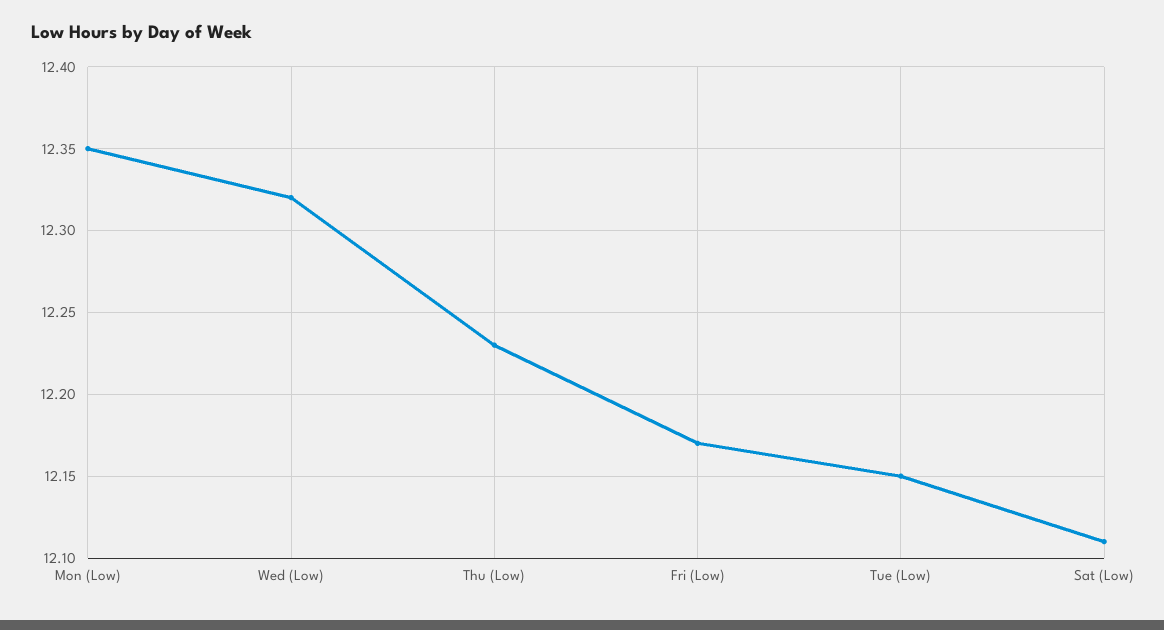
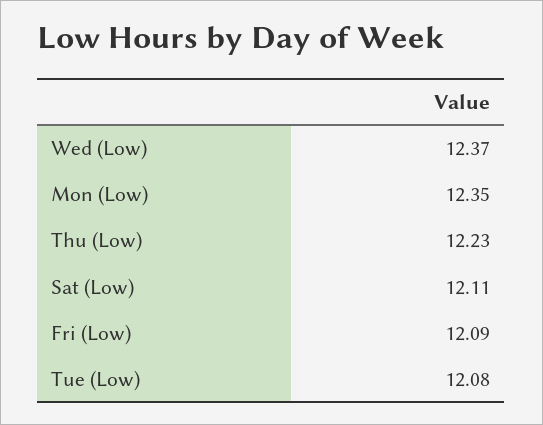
Wed (Low): 12.32 -> 12.37
Fri (Low): 12.17 -> 12.09
Tue (Low): 12.15 -> 12.08

